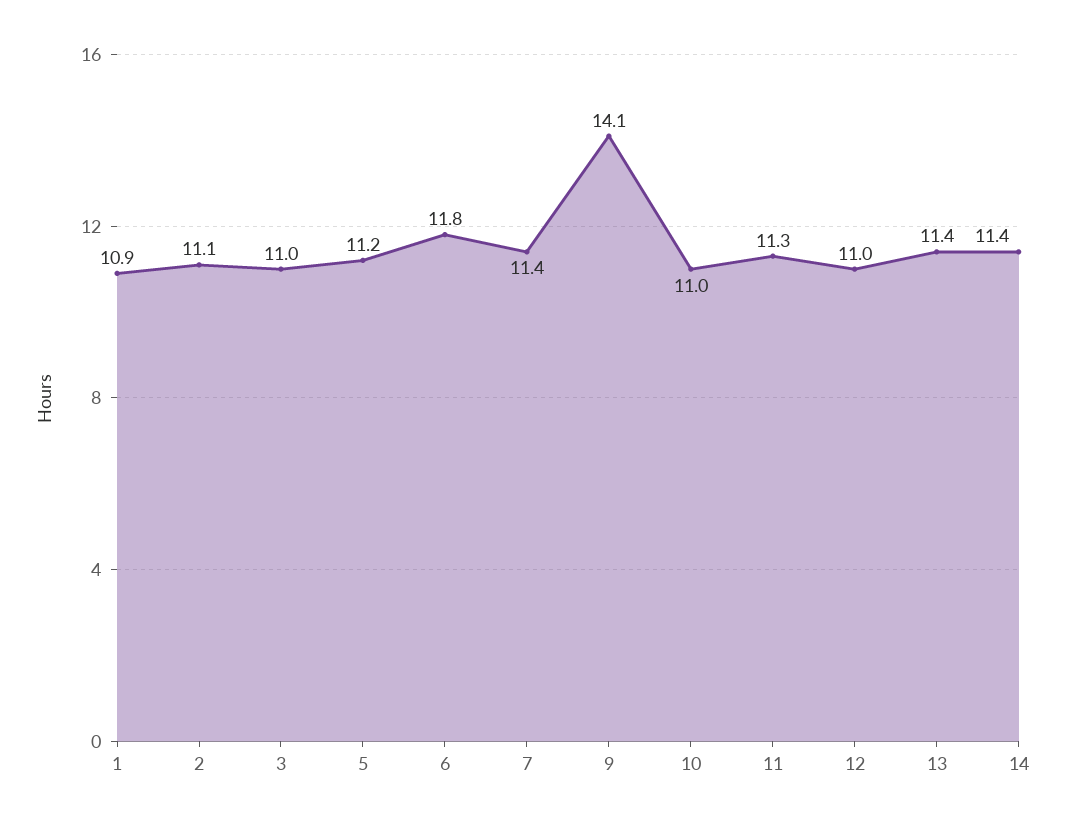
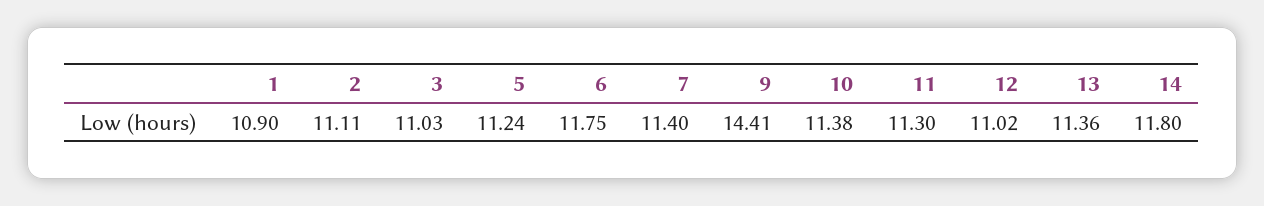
9: 14.1 -> 14.41
10: 11 -> 11.38
14: 11.4 -> 11.8

